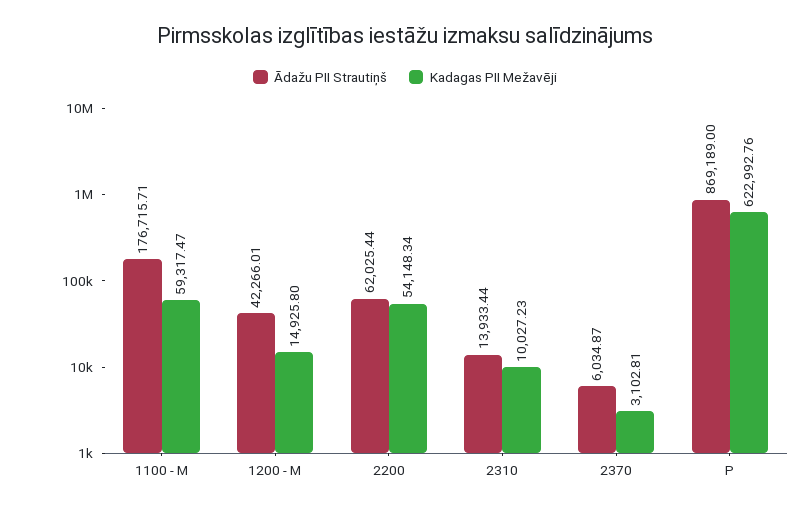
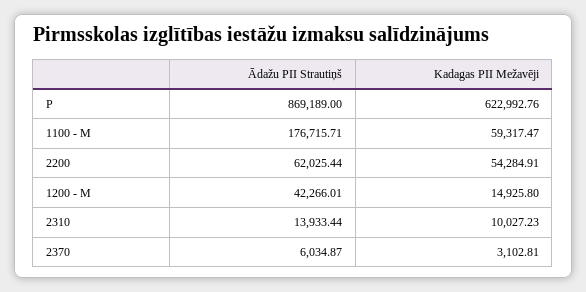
Kadagas PII Mežavēji, 2200: 54148.34 -> 54284.91

